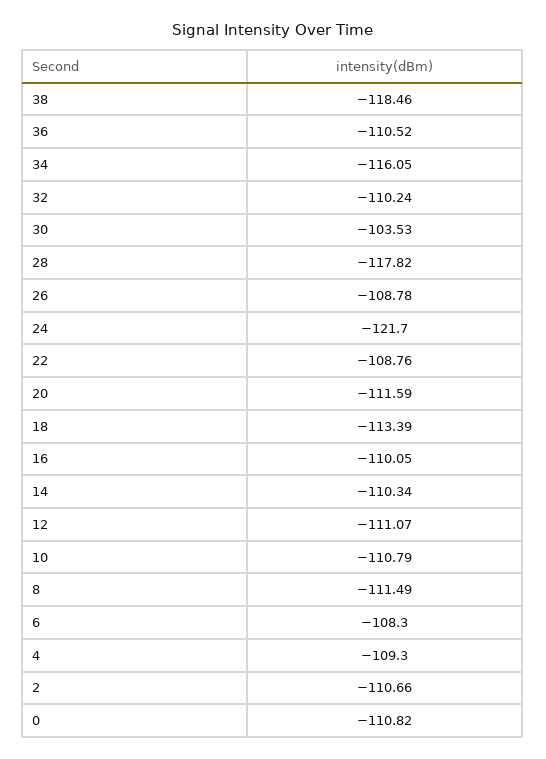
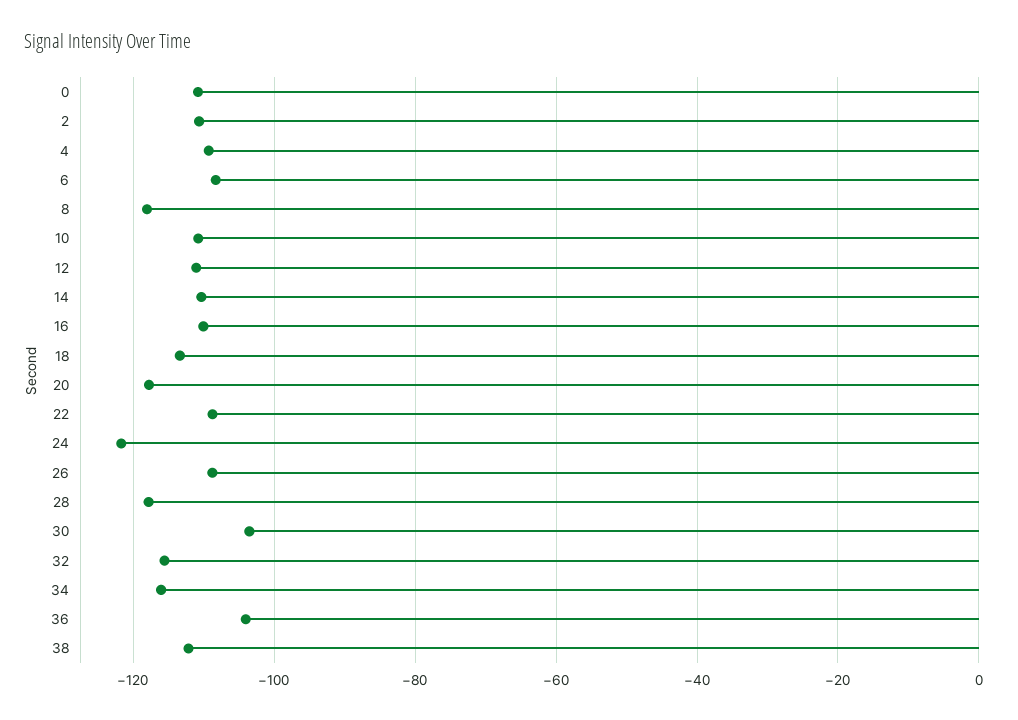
38: -118.46 -> -112
36: -110.52 -> -104
32: -110.24 -> -116
20: -111.59 -> -118
8: -111.49 -> -118

